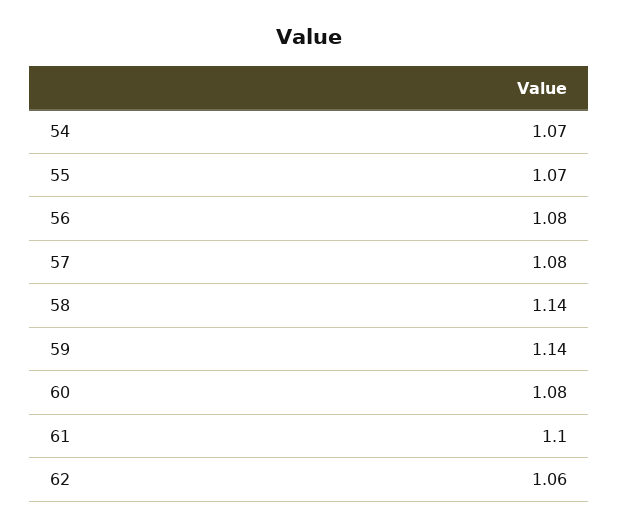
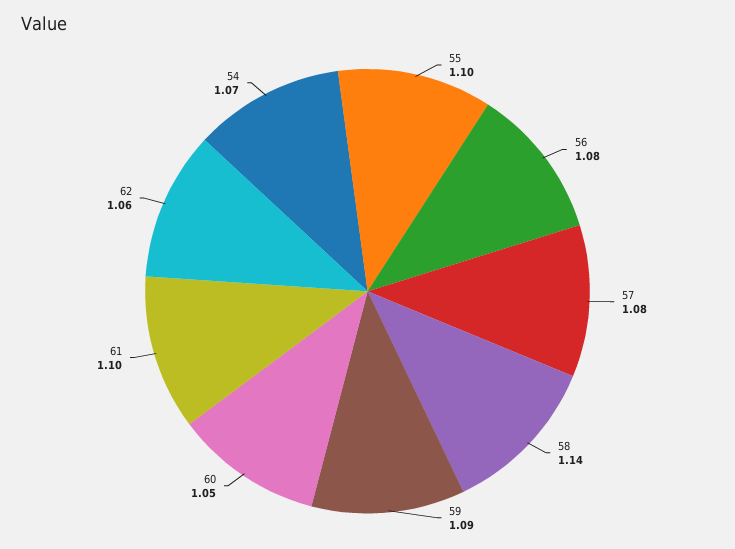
55: 1.07 -> 1.1
59: 1.14 -> 1.09
60: 1.08 -> 1.05

